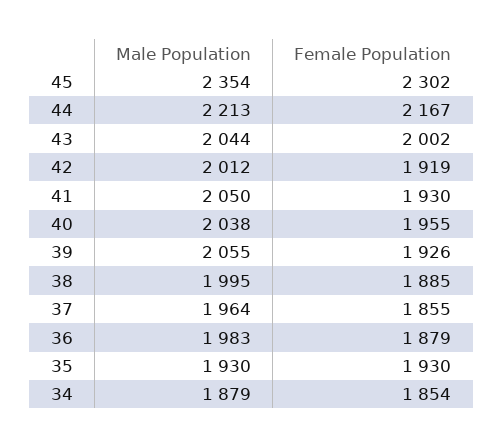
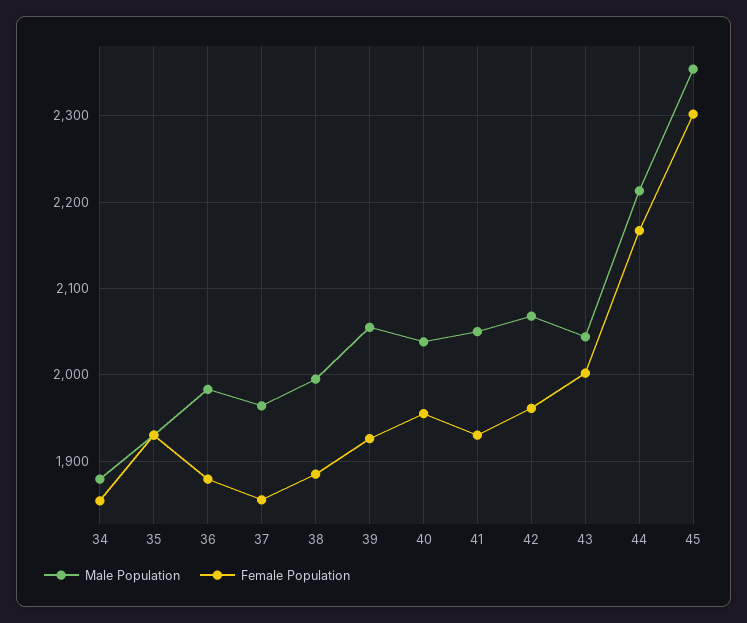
Male Population, 42: 2012 -> 2070
Female Population, 42: 1919 -> 1960

